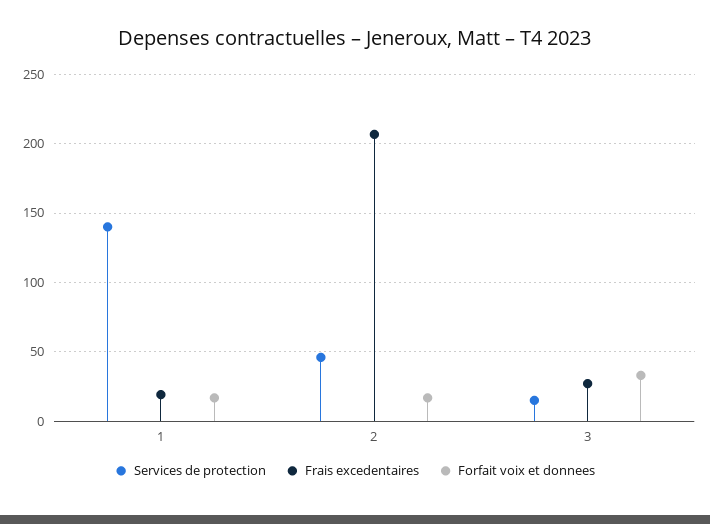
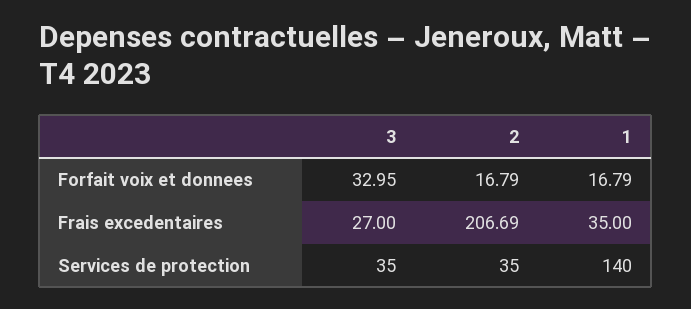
Frais excedentaires, 1: 20 -> 35
Services de protection, 2: 45 -> 35
Services de protection, 3: 15 -> 35

